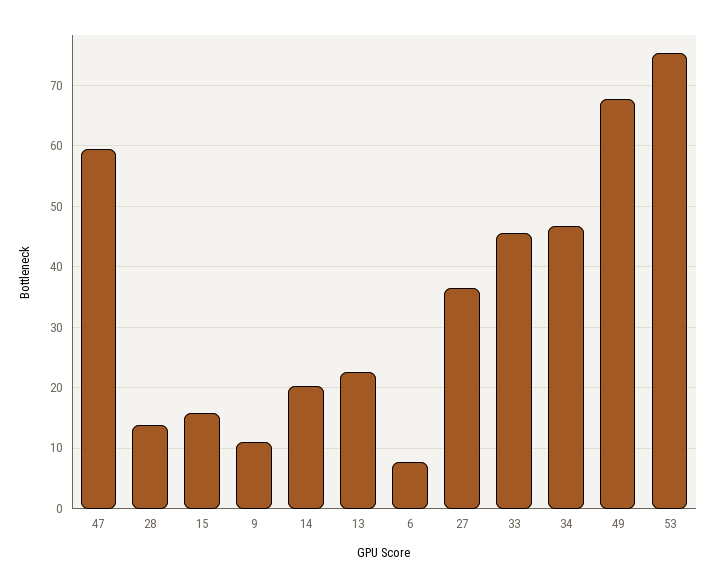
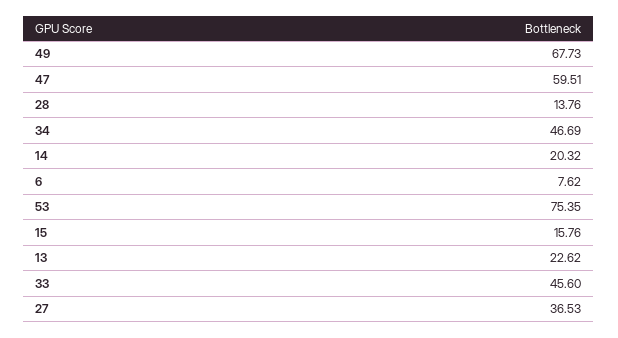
9: 11 -> none

